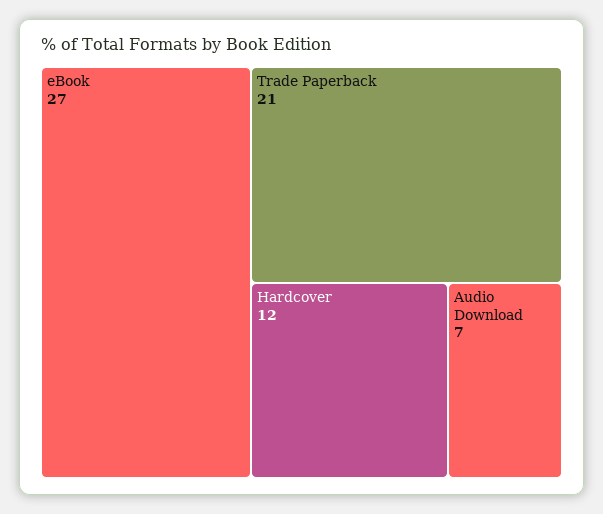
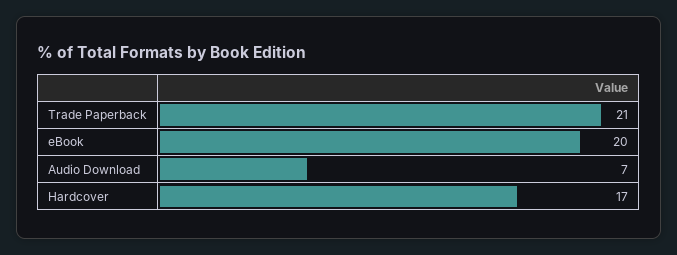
eBook: 27 -> 20
Hardcover: 12 -> 17

